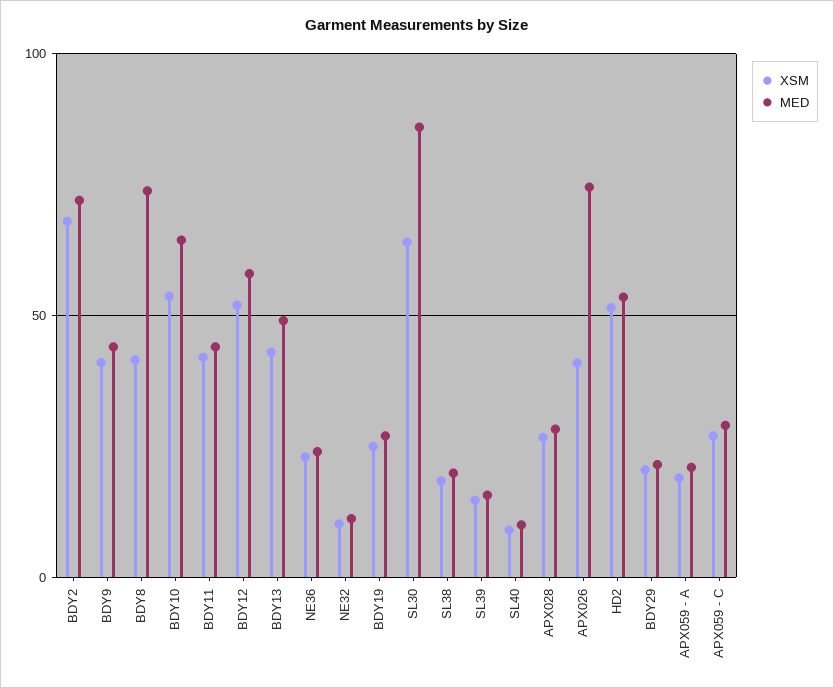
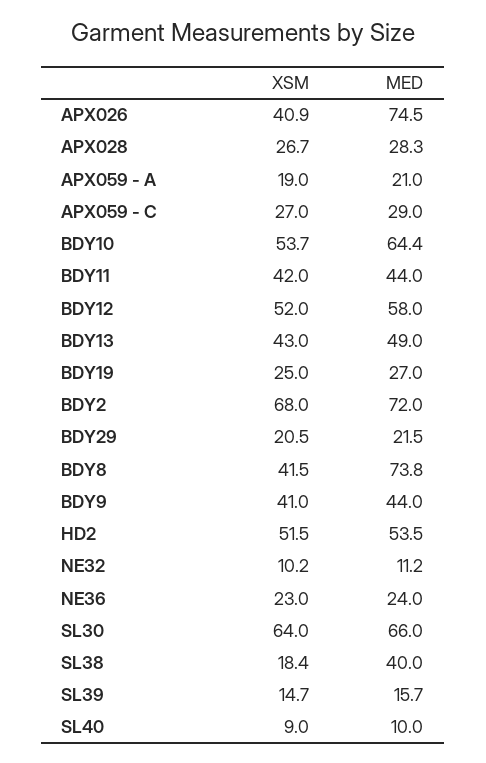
MED, SL30: 85 -> 66
MED, SL38: 20 -> 40

